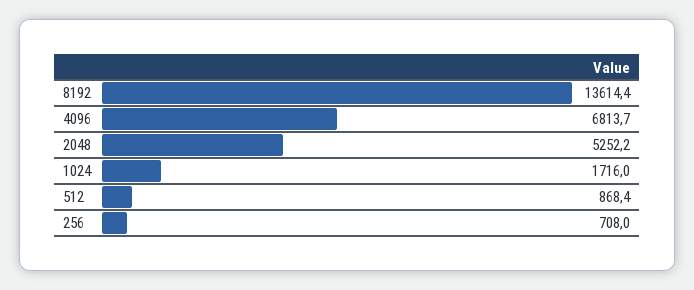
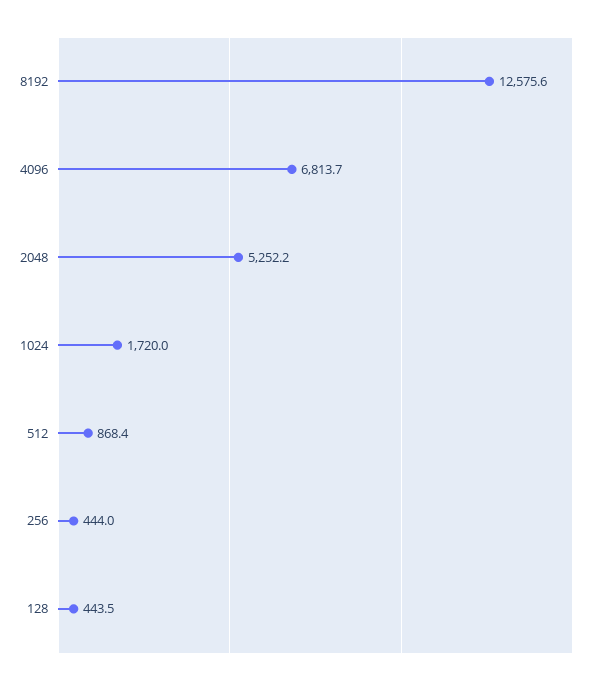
8192: 13614.4 -> 12575.6
1024: 1716 -> 1720
256: 708 -> 444
128: none -> 443.5

